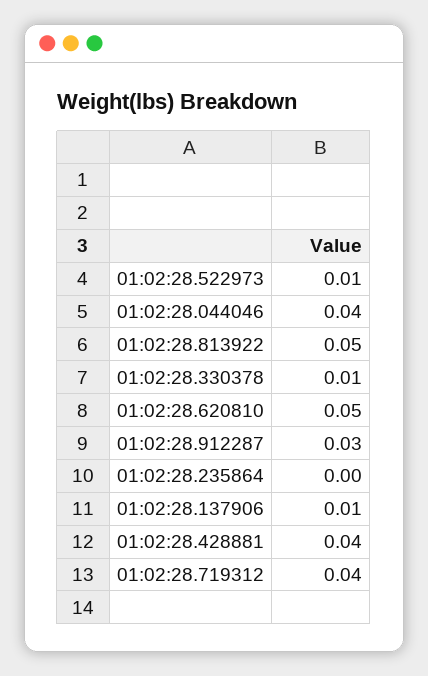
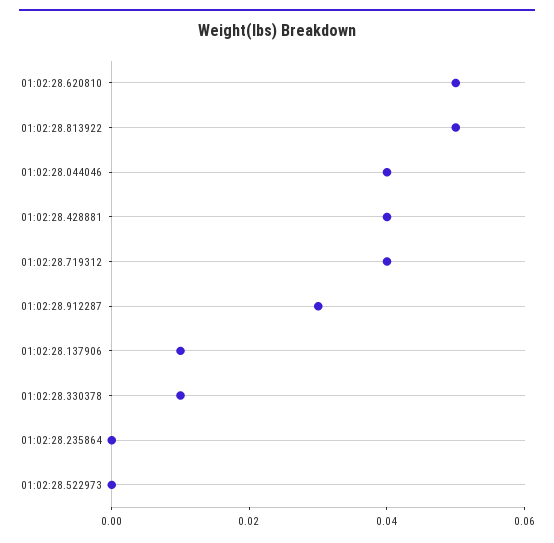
01:02:28.522973: 0.01 -> 0

